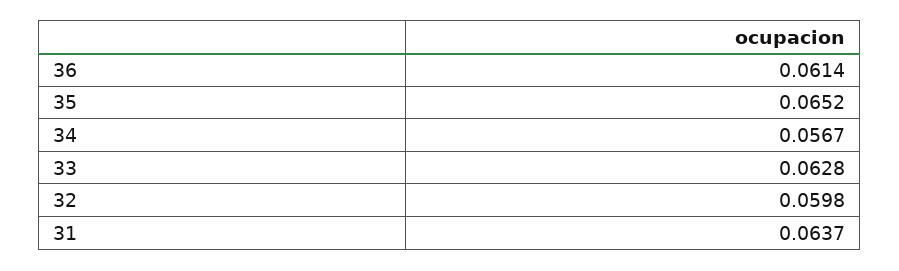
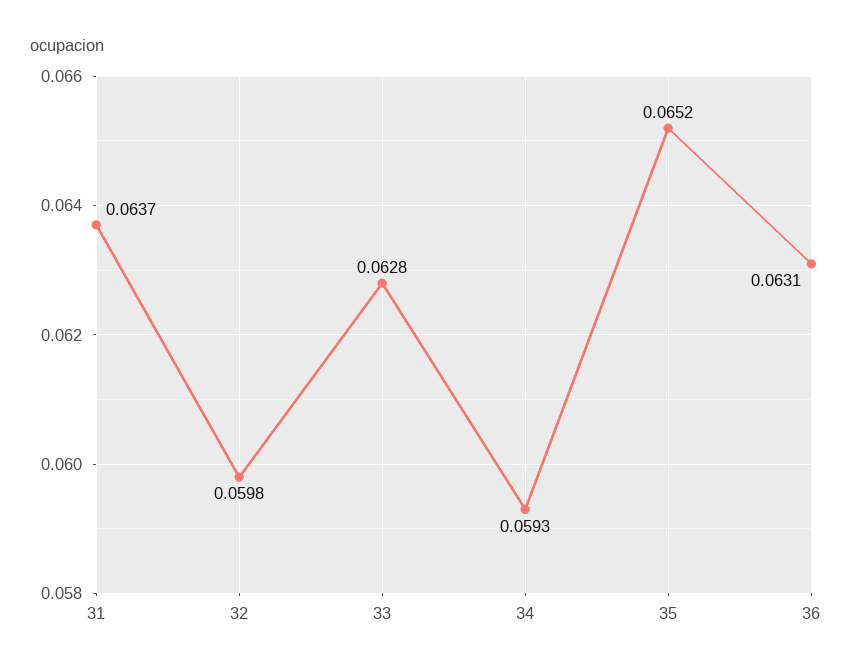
36: 0.0614 -> 0.0631
34: 0.0567 -> 0.0593

